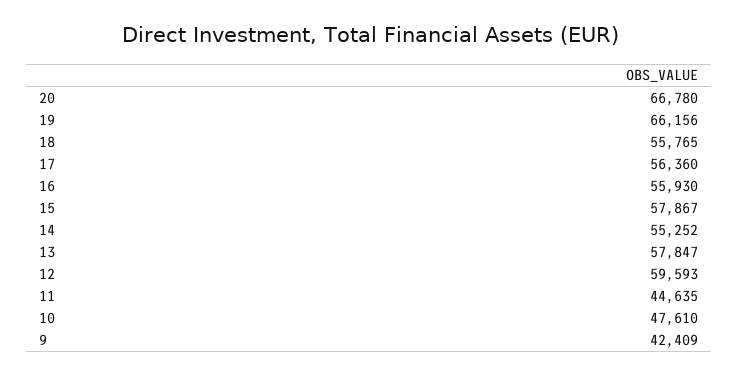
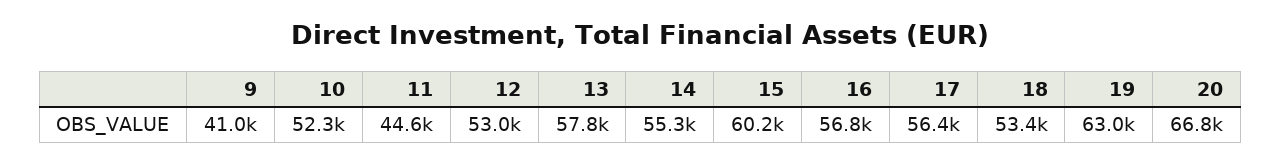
19: 66156 -> 63000
18: 55765 -> 53400
16: 55930 -> 56800
15: 57867 -> 60200
12: 59593 -> 53000
10: 47610 -> 52300
9: 42409 -> 41000

